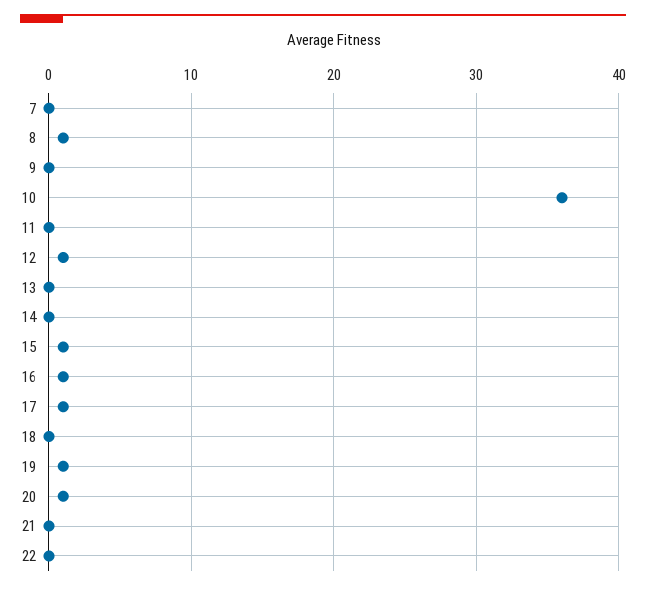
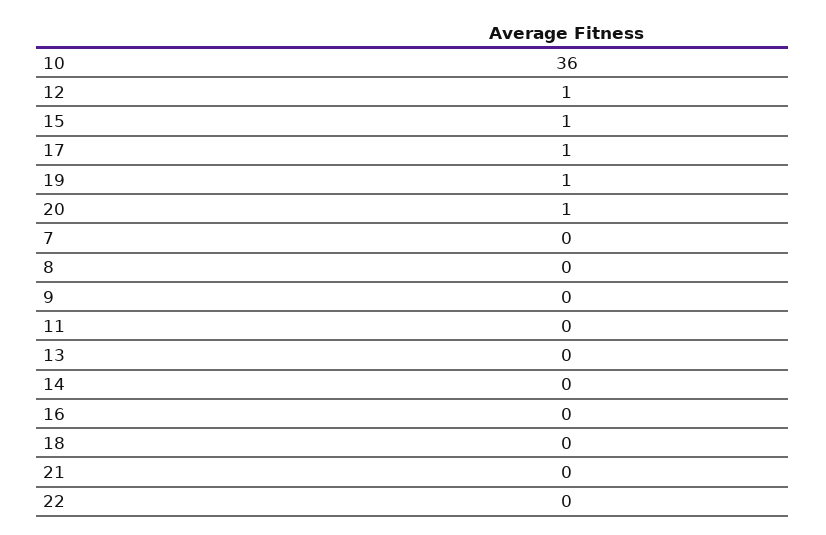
8: 1 -> 0
16: 1 -> 0

